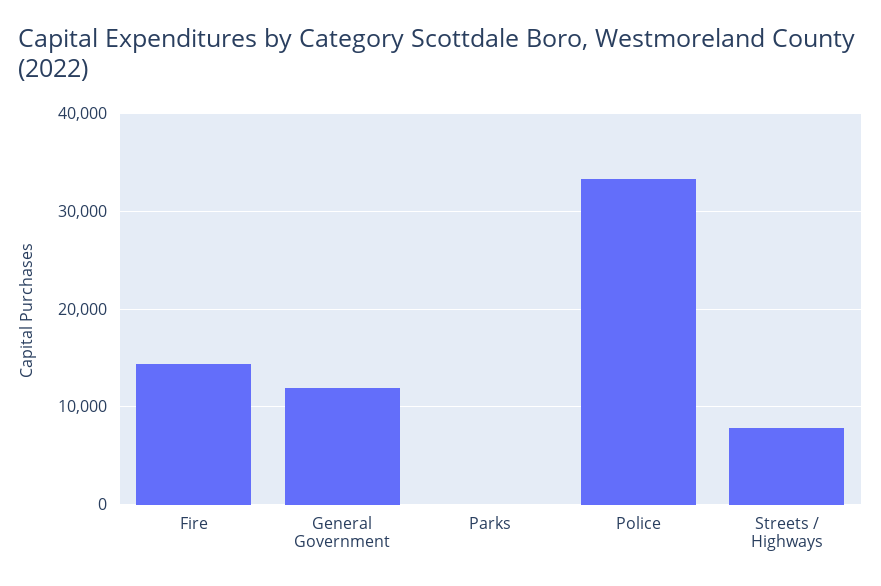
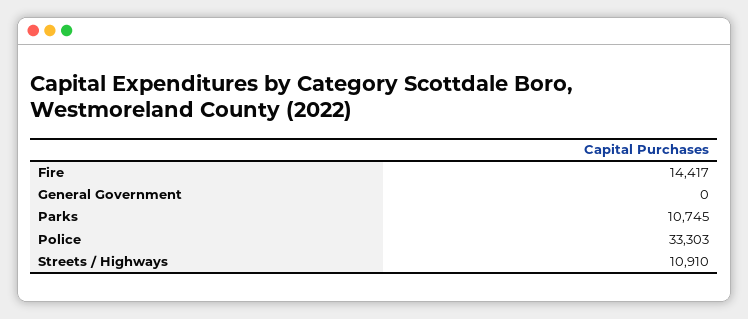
General Government: 12000 -> 0
Parks: 0 -> 10745
Streets / Highways: 8000 -> 10910

